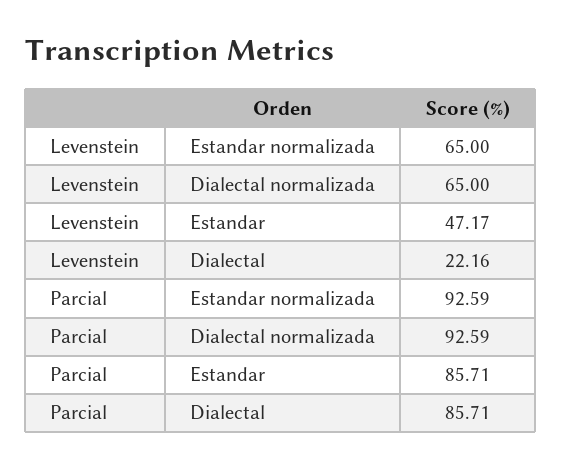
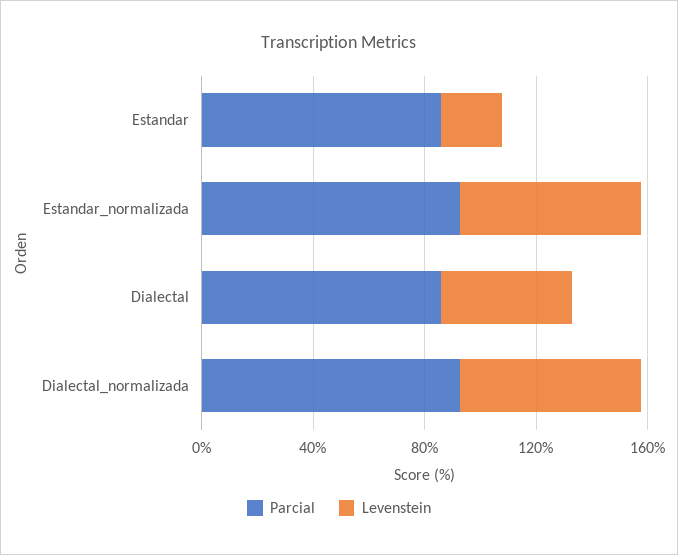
Levenstein, Estandar: 47.17 -> 20
Levenstein, Dialectal: 22.16 -> 50

